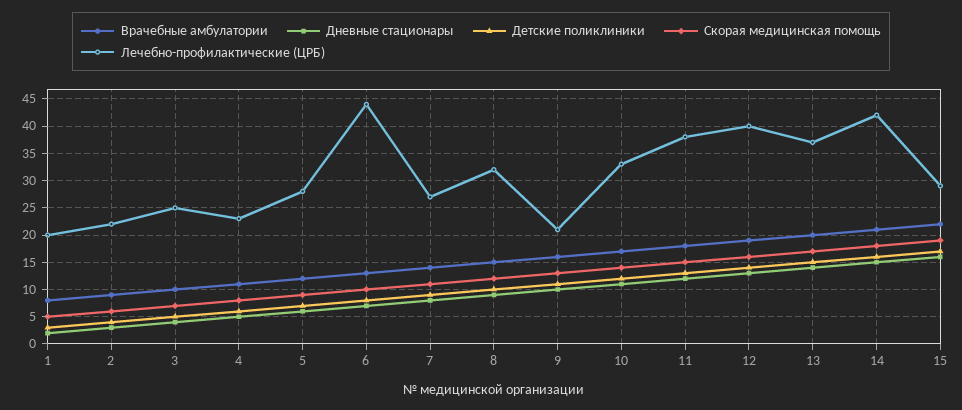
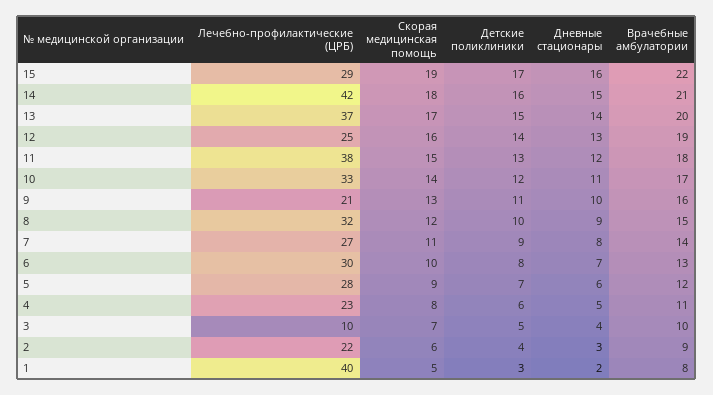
Лечебно-профилактические (ЦРБ), 1: 20 -> 40
Лечебно-профилактические (ЦРБ), 3: 25 -> 10
Лечебно-профилактические (ЦРБ), 6: 45 -> 30
Лечебно-профилактические (ЦРБ), 12: 40 -> 25

